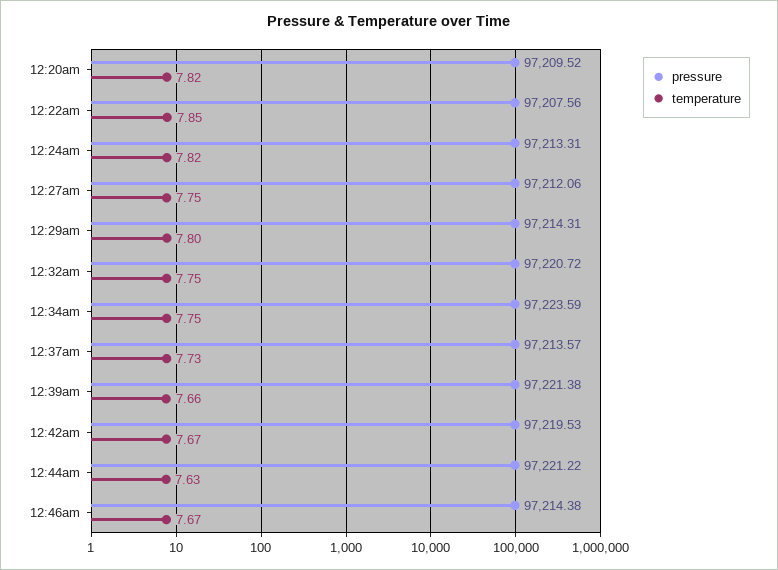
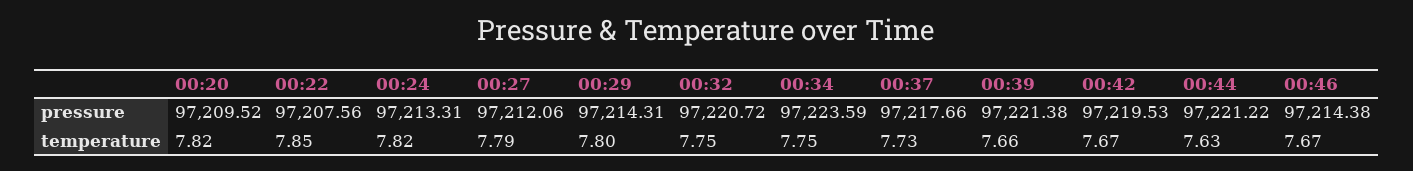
temperature, 12:27am: 7.75 -> 7.79
pressure, 12:37am: 97213.57 -> 97217.66

